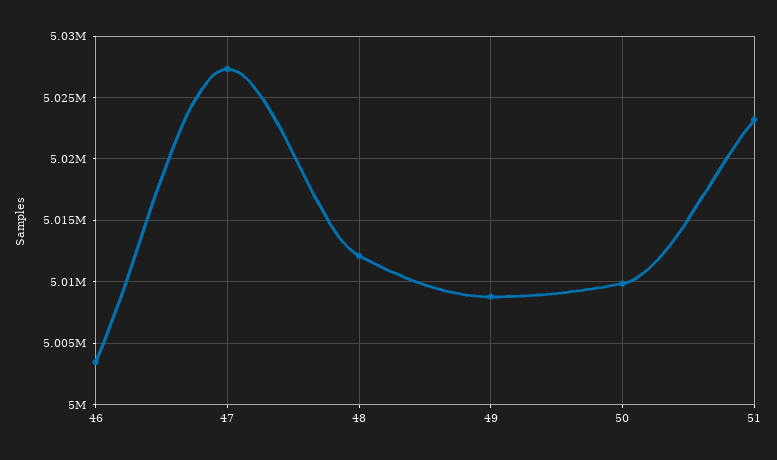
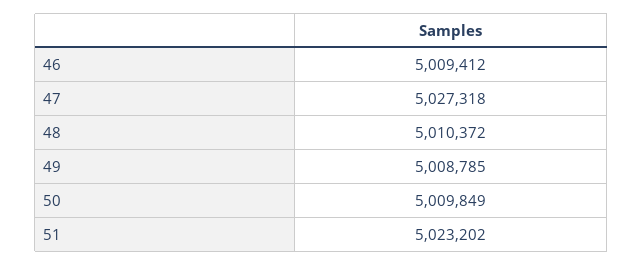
46: 5003500 -> 5009412
48: 5012000 -> 5010372

